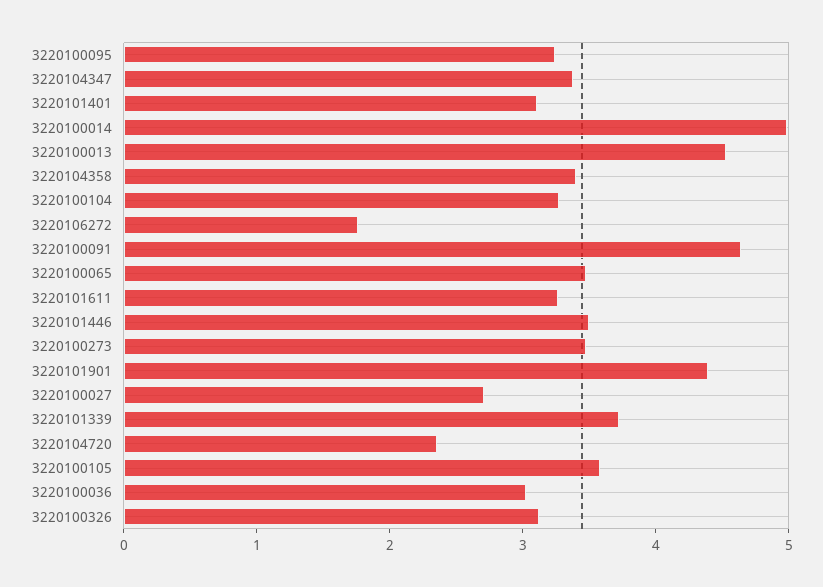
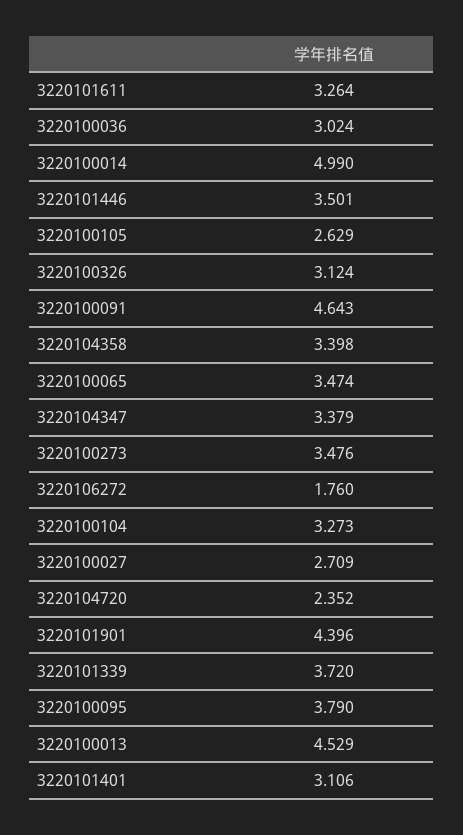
3220100095: 3.2 -> 3.79
3220100105: 3.6 -> 2.629

